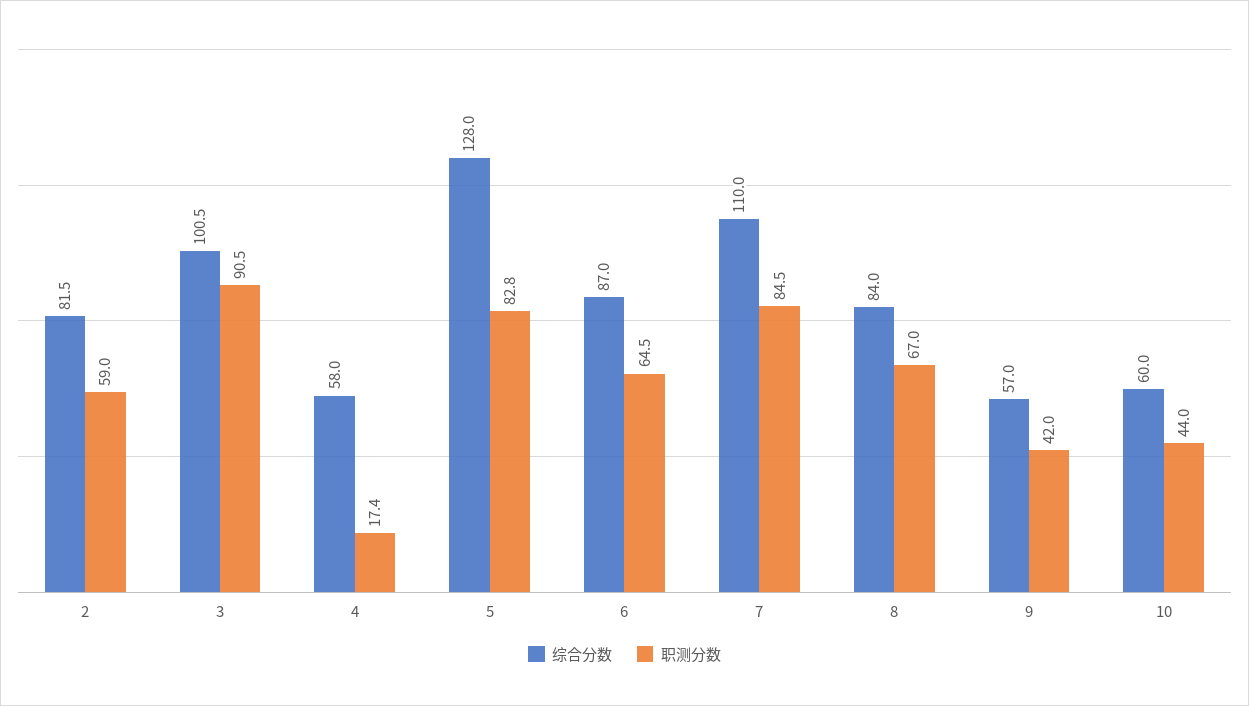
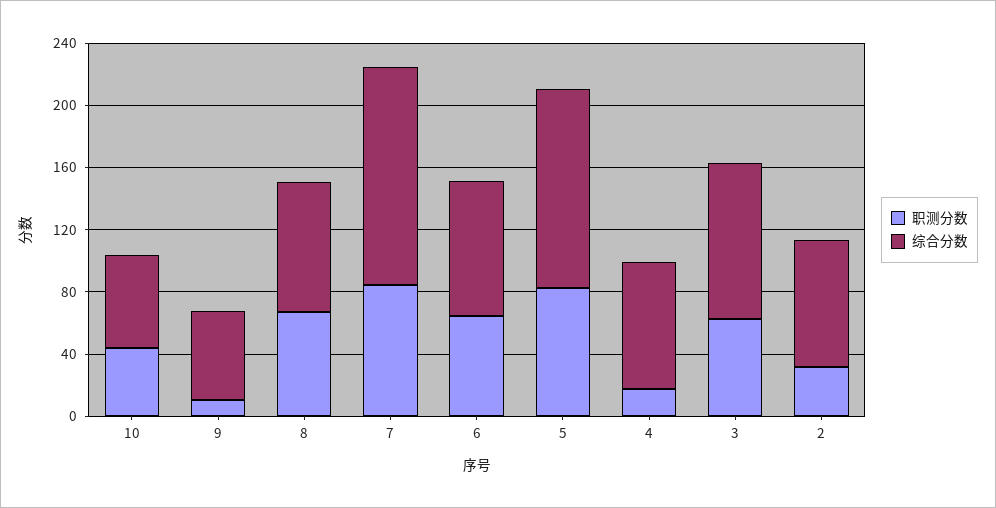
职测分数, 2: 59 -> 30
职测分数, 3: 90.5 -> 60
综合分数, 4: 58 -> 80
综合分数, 7: 110 -> 140
职测分数, 9: 42 -> 10

